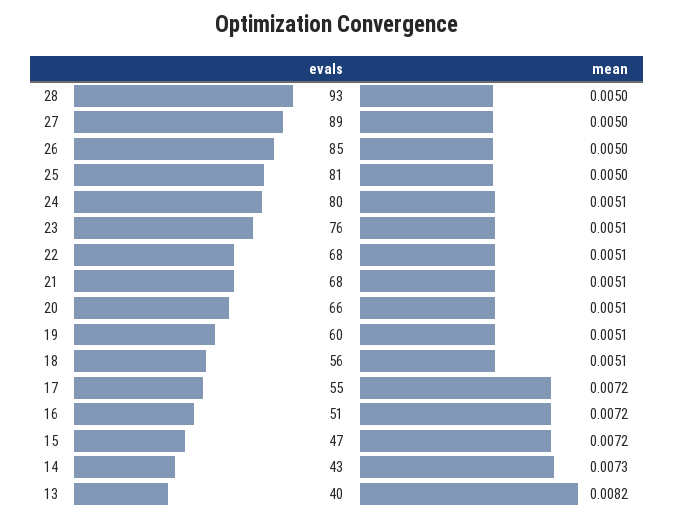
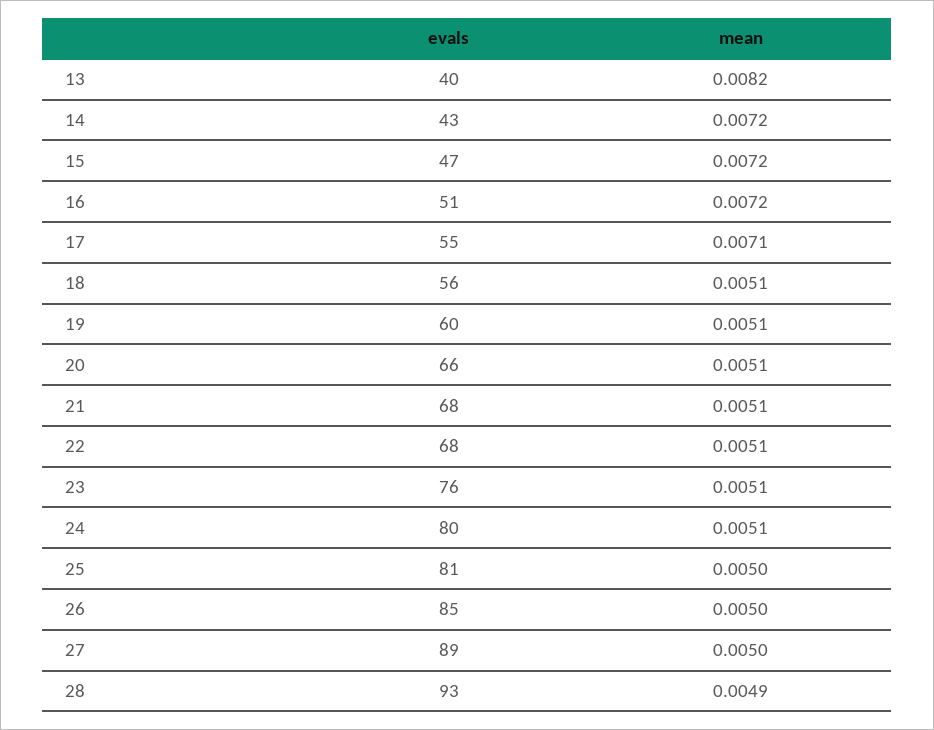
mean, 28: 0.005 -> 0.0049
mean, 17: 0.0072 -> 0.0071
mean, 14: 0.0073 -> 0.0072

